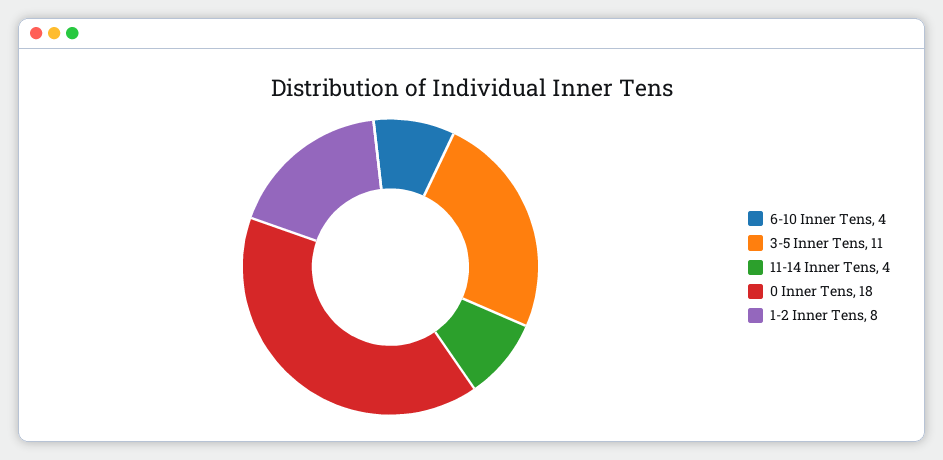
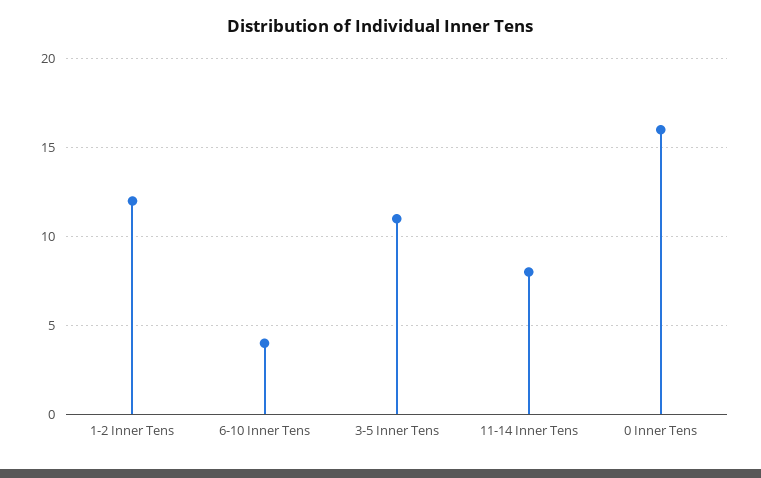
11-14 Inner Tens: 4 -> 8
0 Inner Tens: 18 -> 16
1-2 Inner Tens: 8 -> 12

